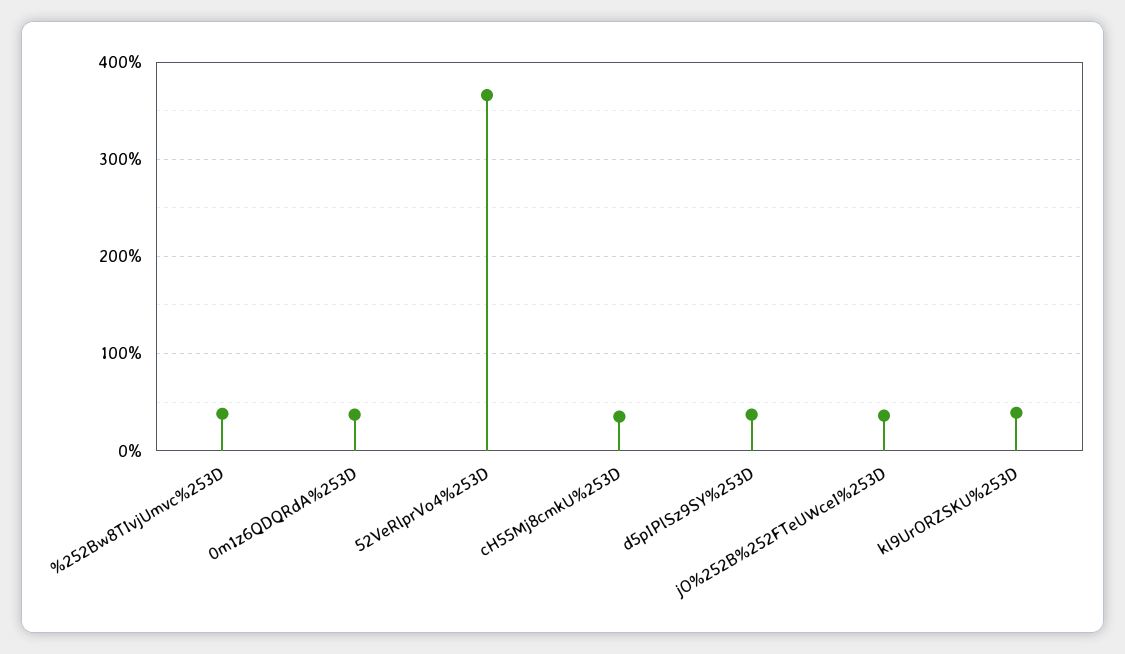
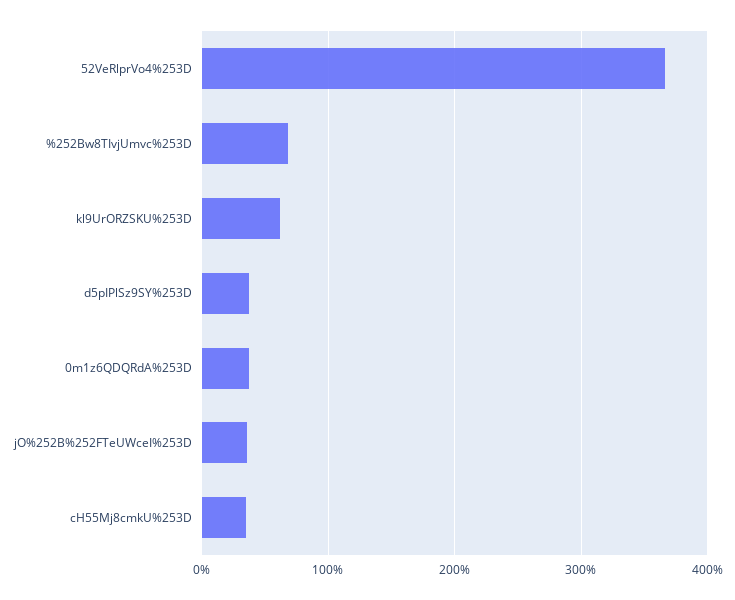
%252Bw8TIvjUmvc%253D: 40 -> 70
kl9UrORZSKU%253D: 40 -> 60

